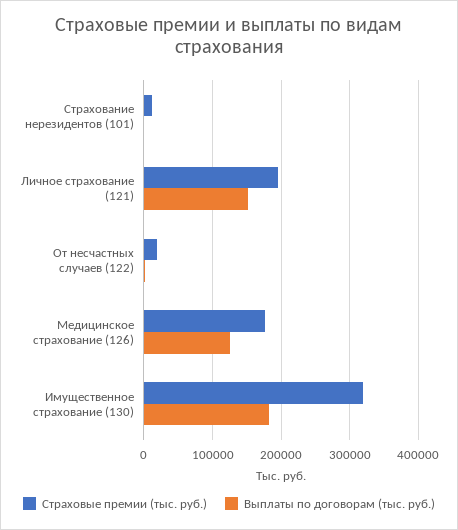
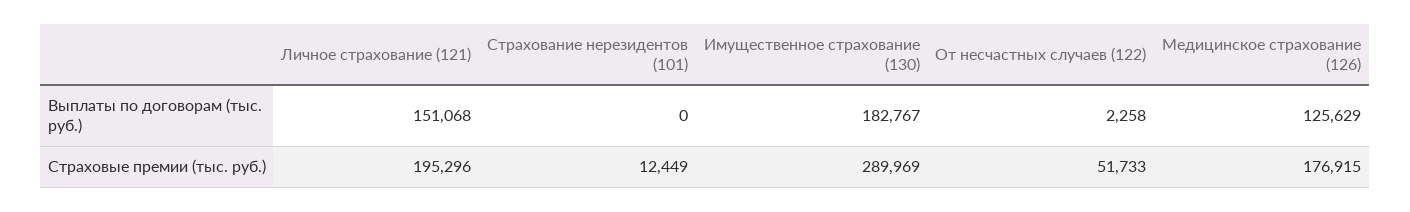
Страховые премии (тыс. руб.), От несчастных случаев (122): 20000 -> 51733
Страховые премии (тыс. руб.), Имущественное страхование (130): 320000 -> 289969

